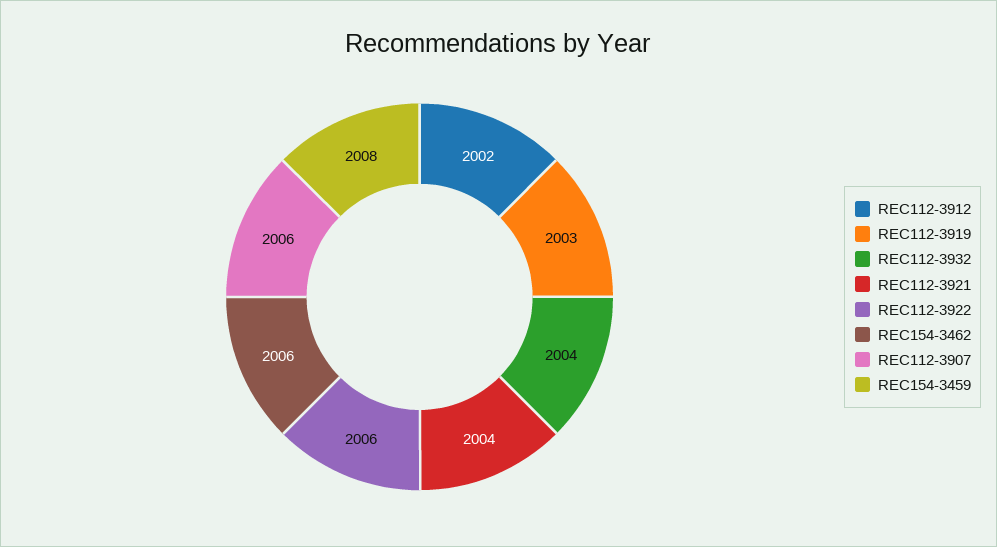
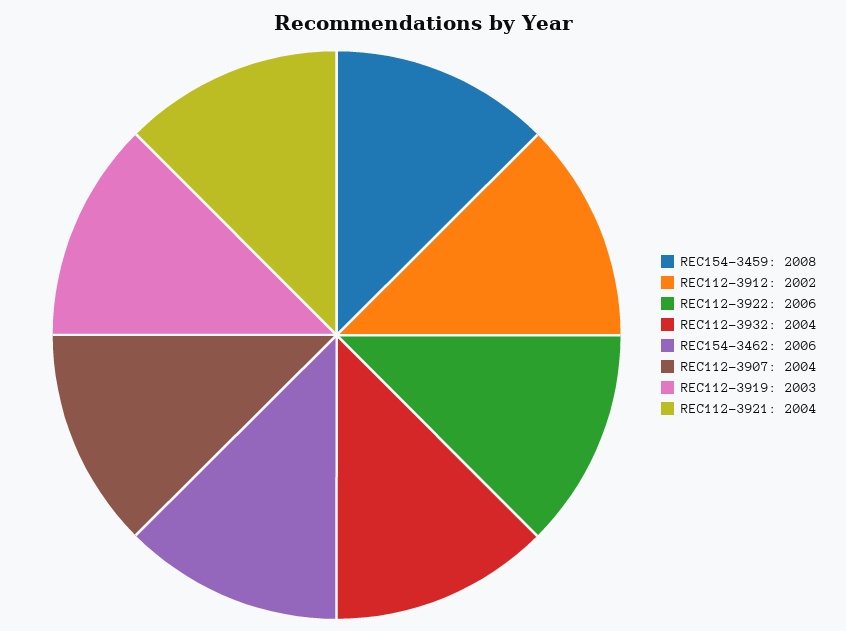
REC112-3907: 2006 -> 2004

